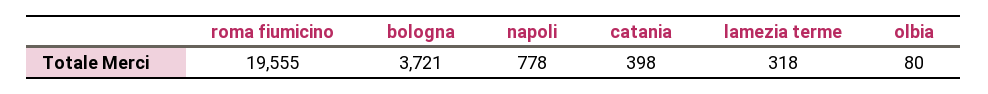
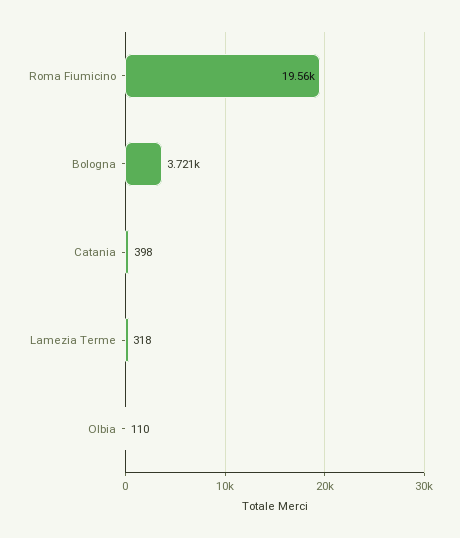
napoli: 778 -> none
olbia: 80 -> 110

